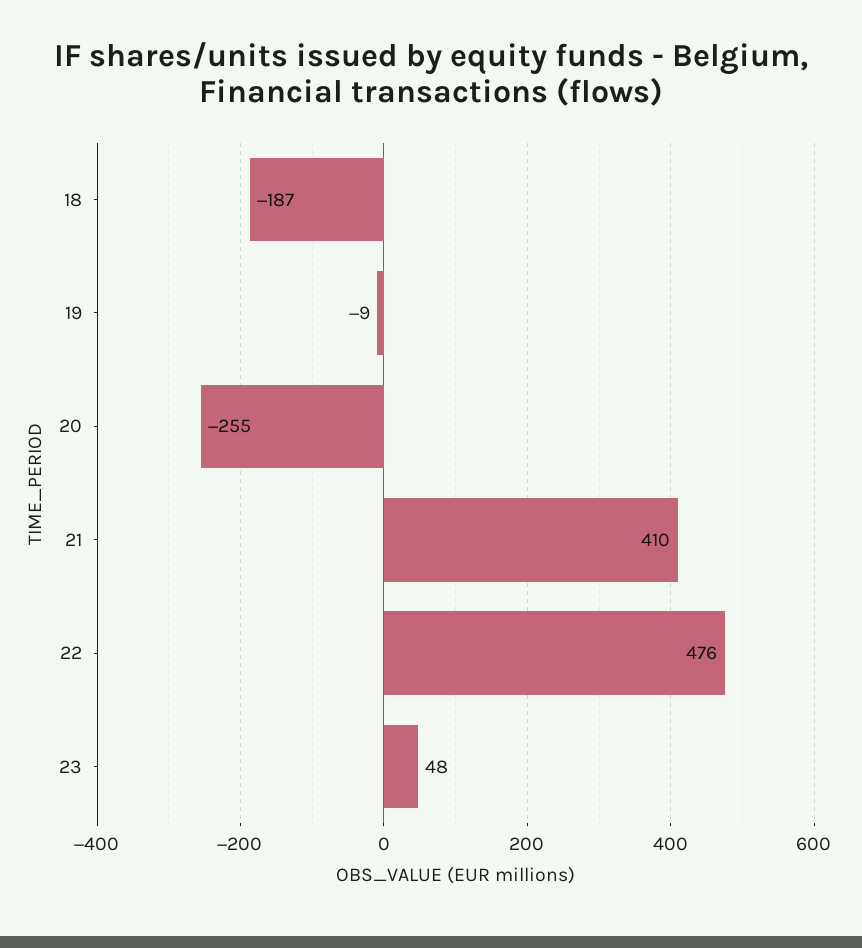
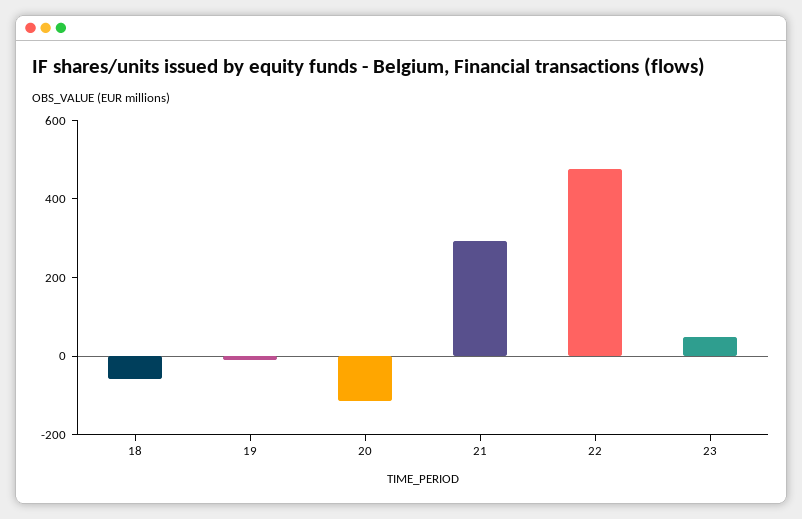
18: -187 -> -50
20: -255 -> -100
21: 410 -> 300

